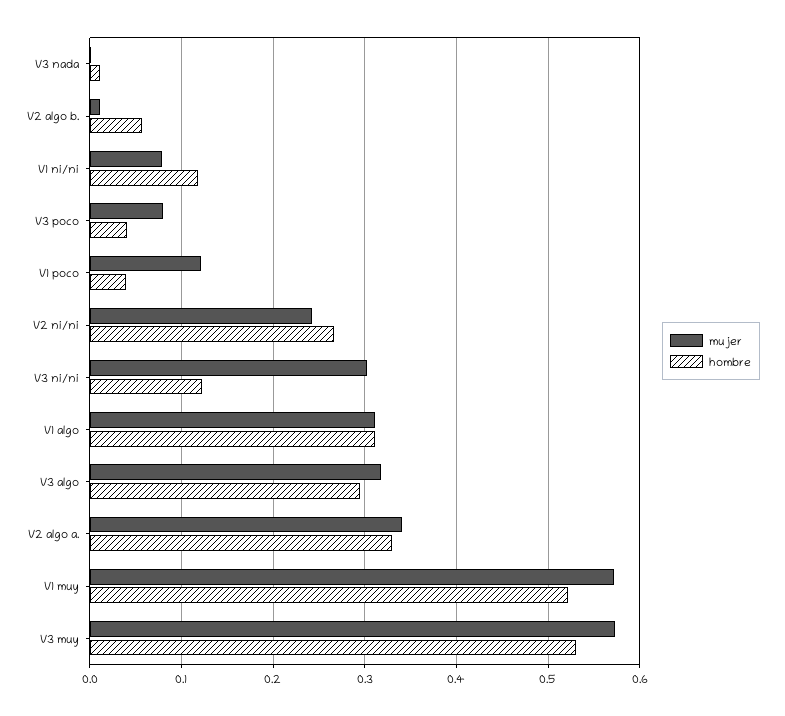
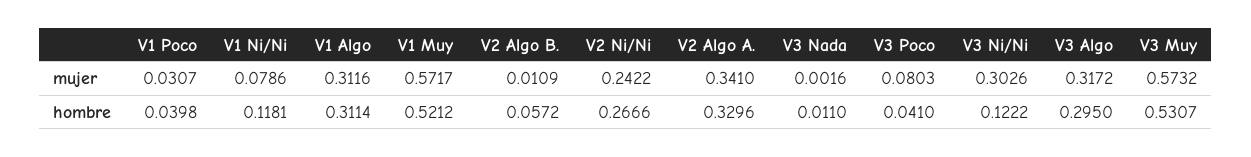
mujer, V1 poco: 0.12 -> 0.0307

